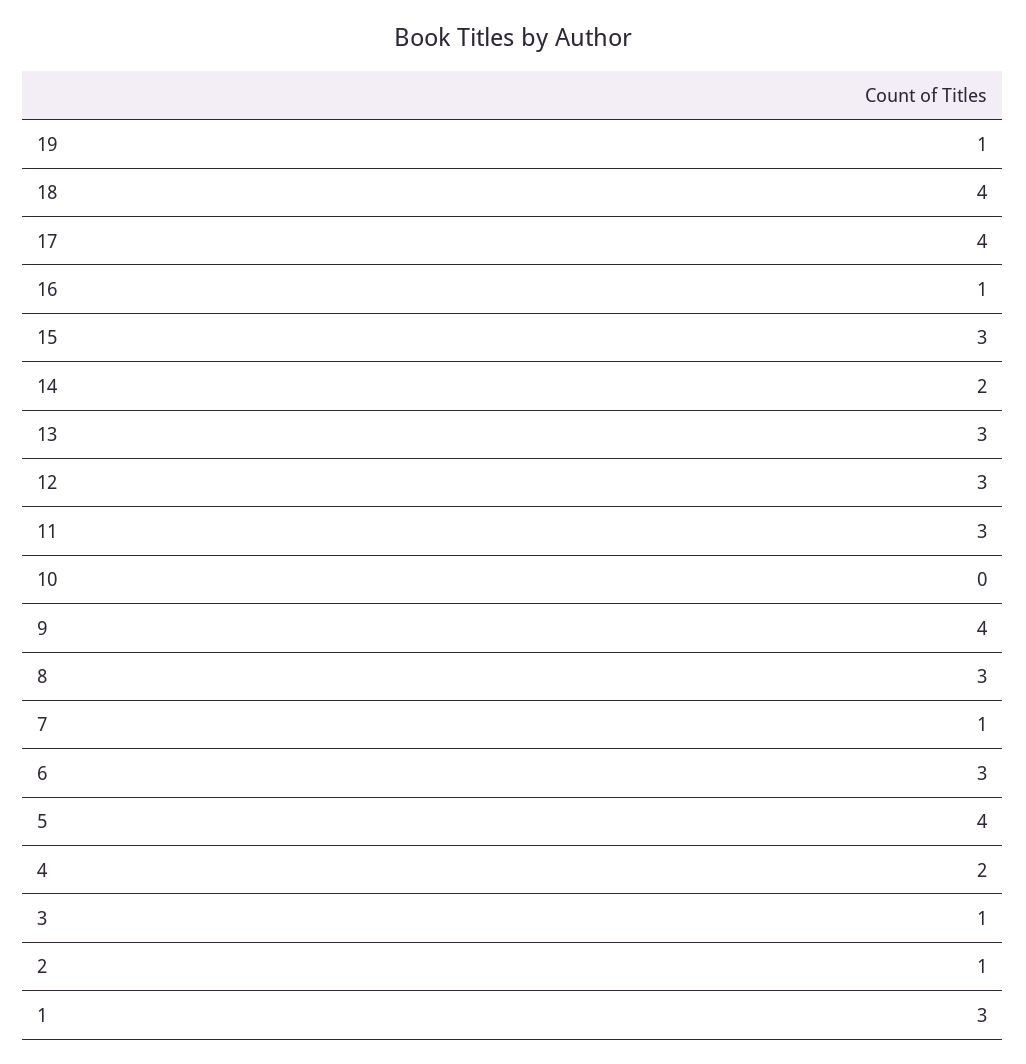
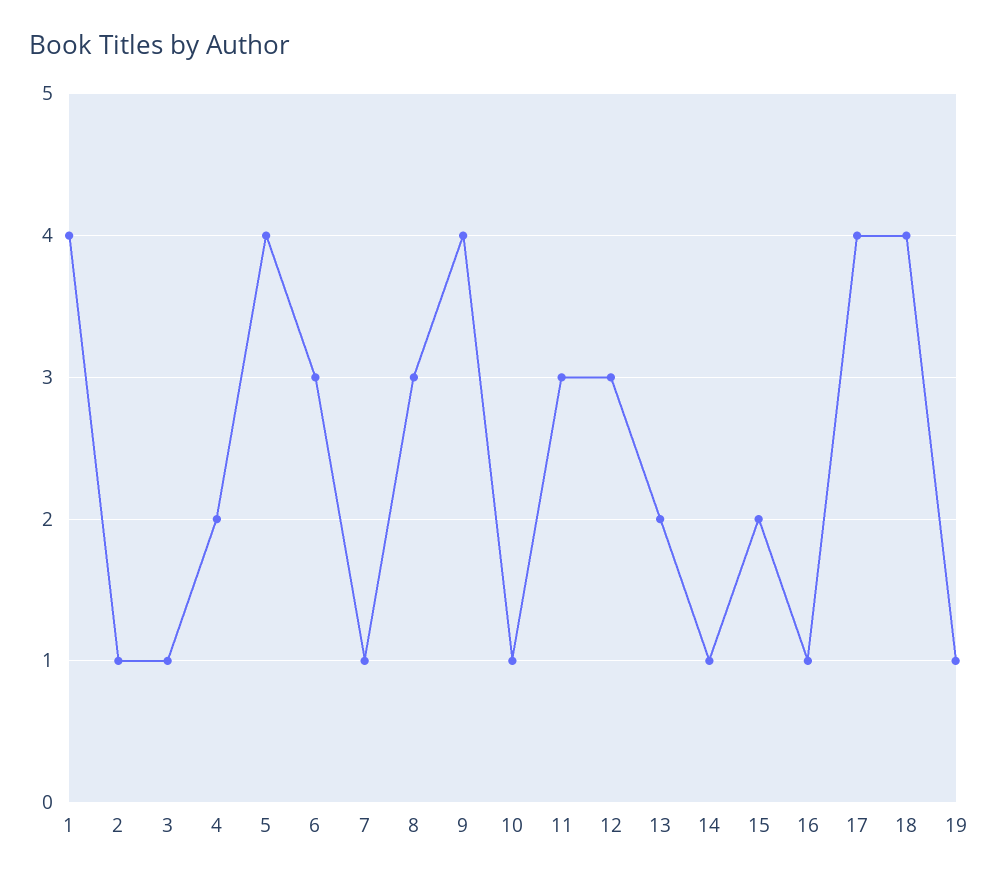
15: 3 -> 2
14: 2 -> 1
13: 3 -> 2
10: 0 -> 1
1: 3 -> 4

